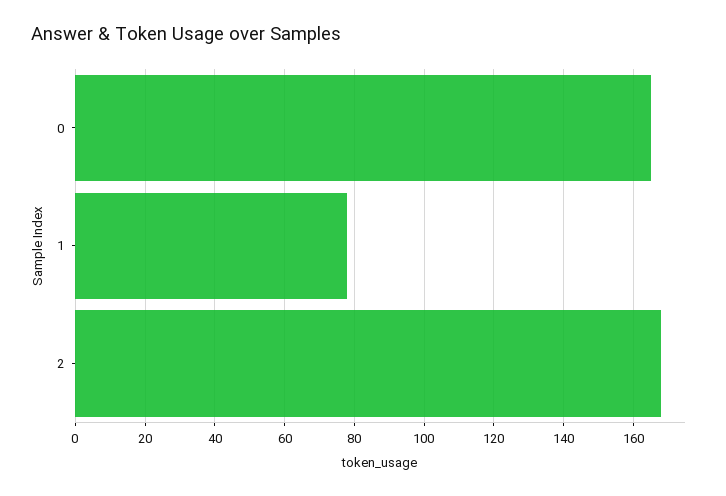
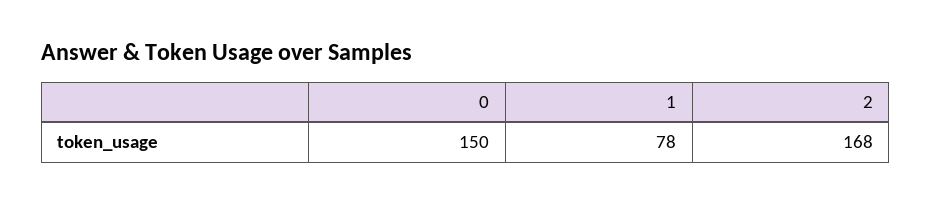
0: 165 -> 150

